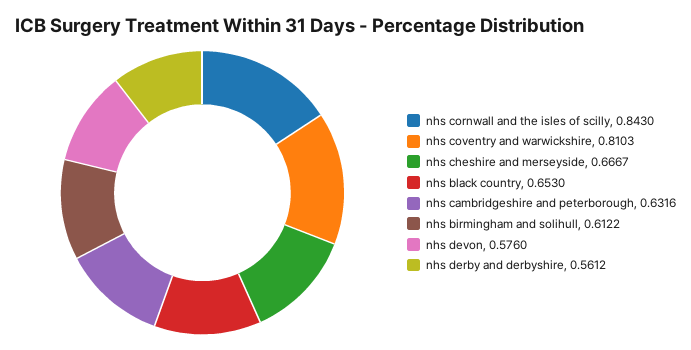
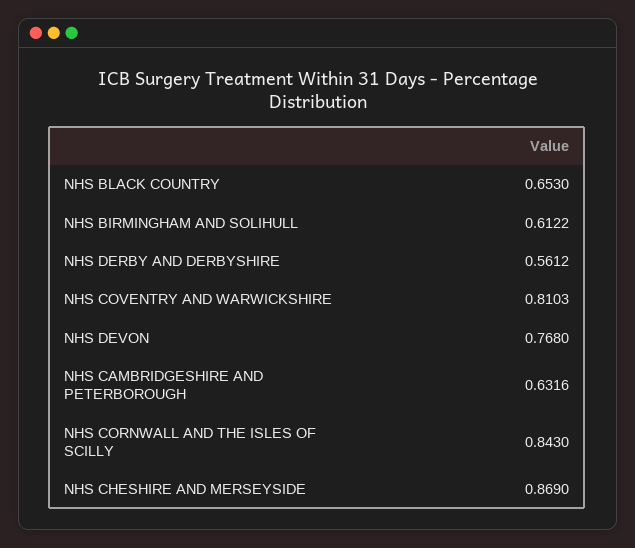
nhs cheshire and merseyside: 0.6667 -> 0.869
nhs devon: 0.576 -> 0.768

